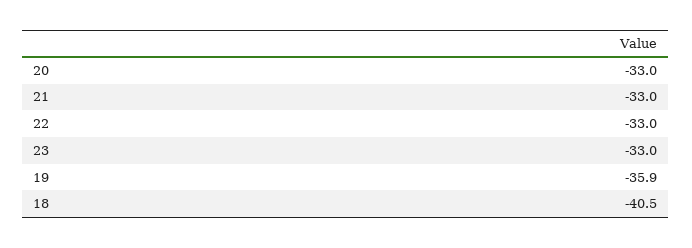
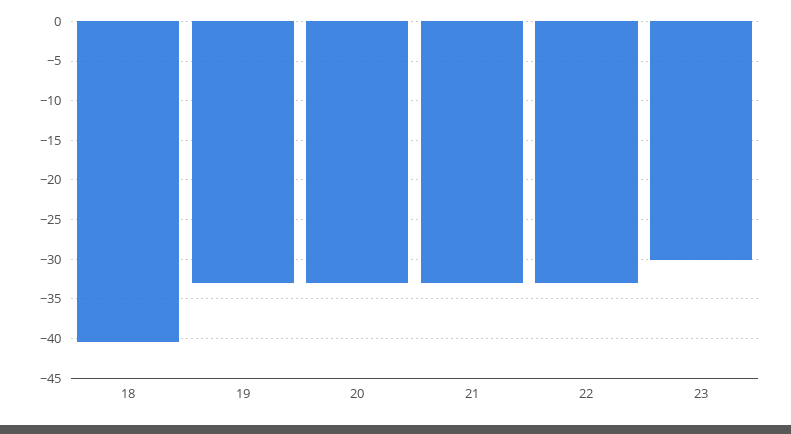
23: -33 -> -30
19: -35.9 -> -33

